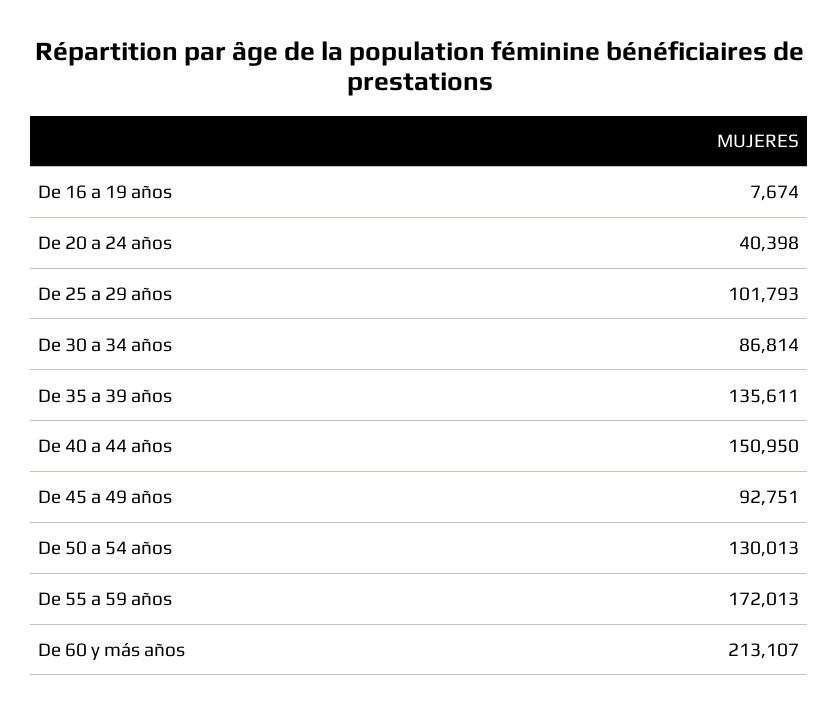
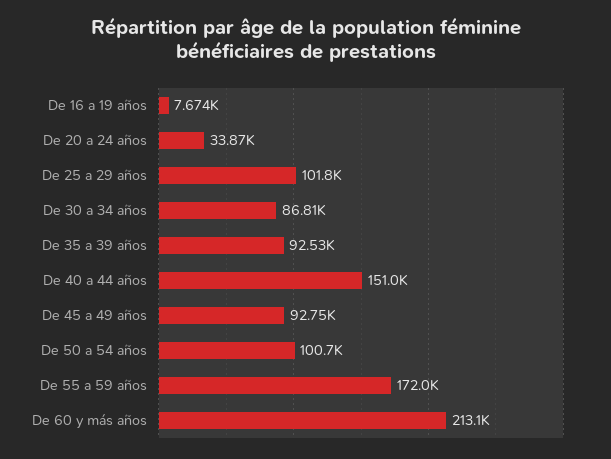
De 20 a 24 años: 40398 -> 33870
De 35 a 39 años: 135611 -> 92530
De 50 a 54 años: 130013 -> 100700

